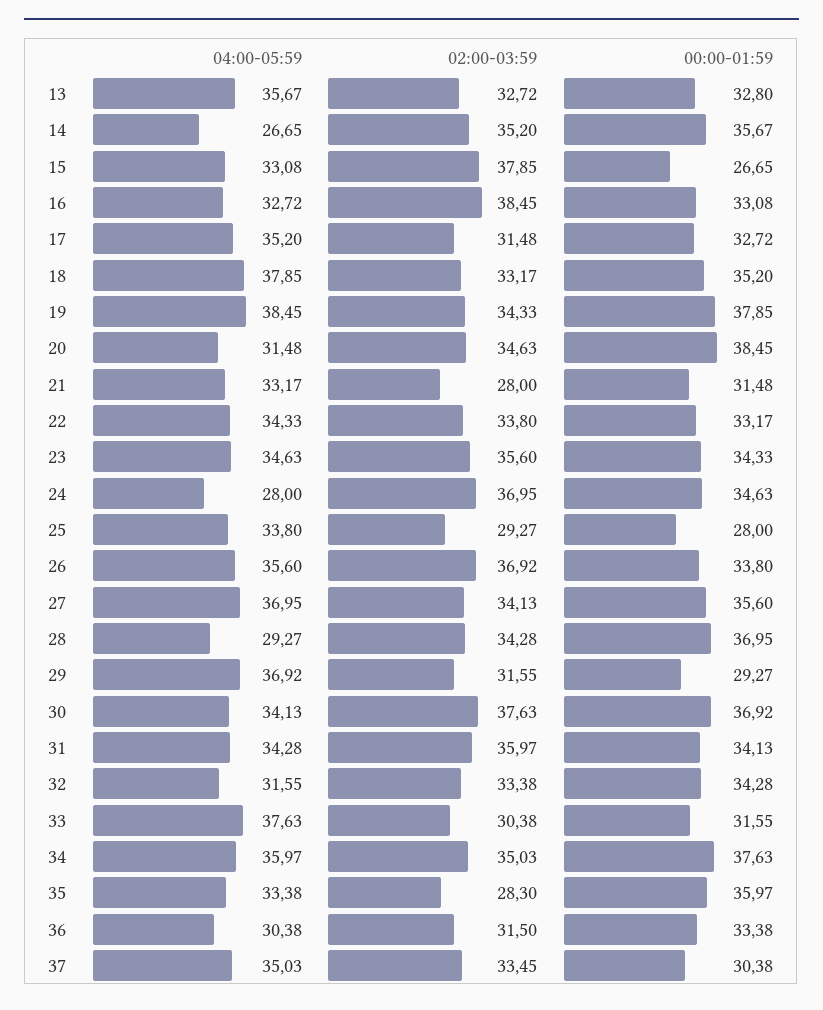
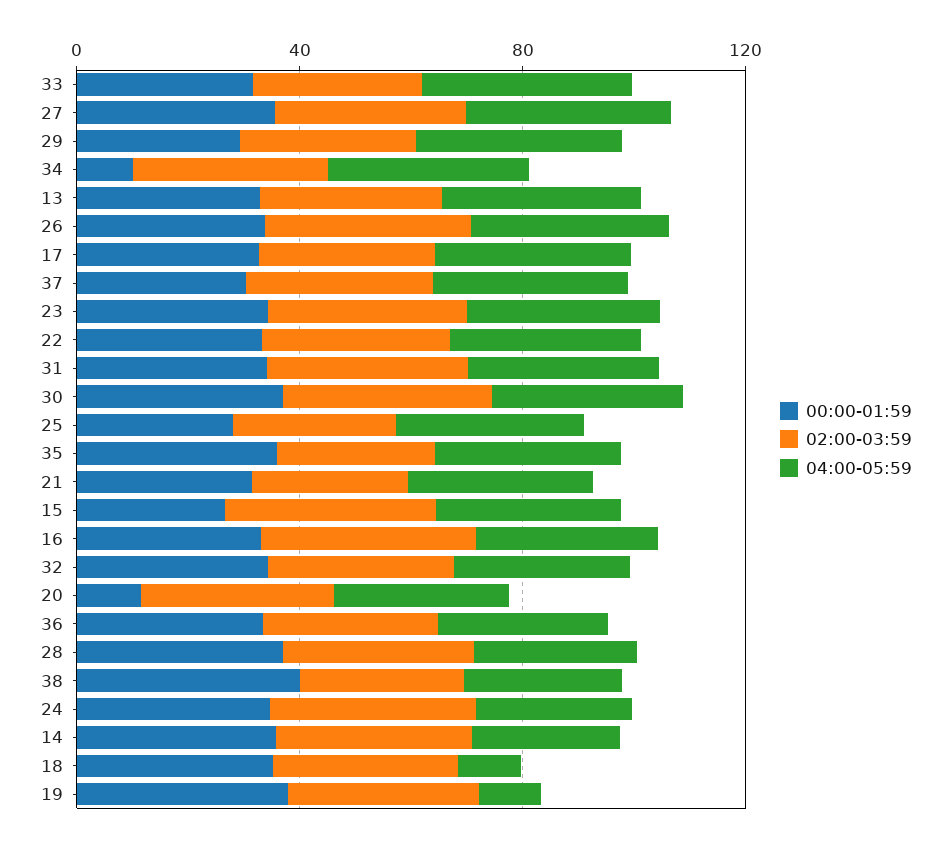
04:00-05:59, 18: 37.85 -> 10
04:00-05:59, 19: 38.45 -> 10
00:00-01:59, 20: 38.45 -> 10
00:00-01:59, 34: 37.63 -> 10
00:00-01:59, 38: none -> 40
02:00-03:59, 38: none -> 30
04:00-05:59, 38: none -> 30

